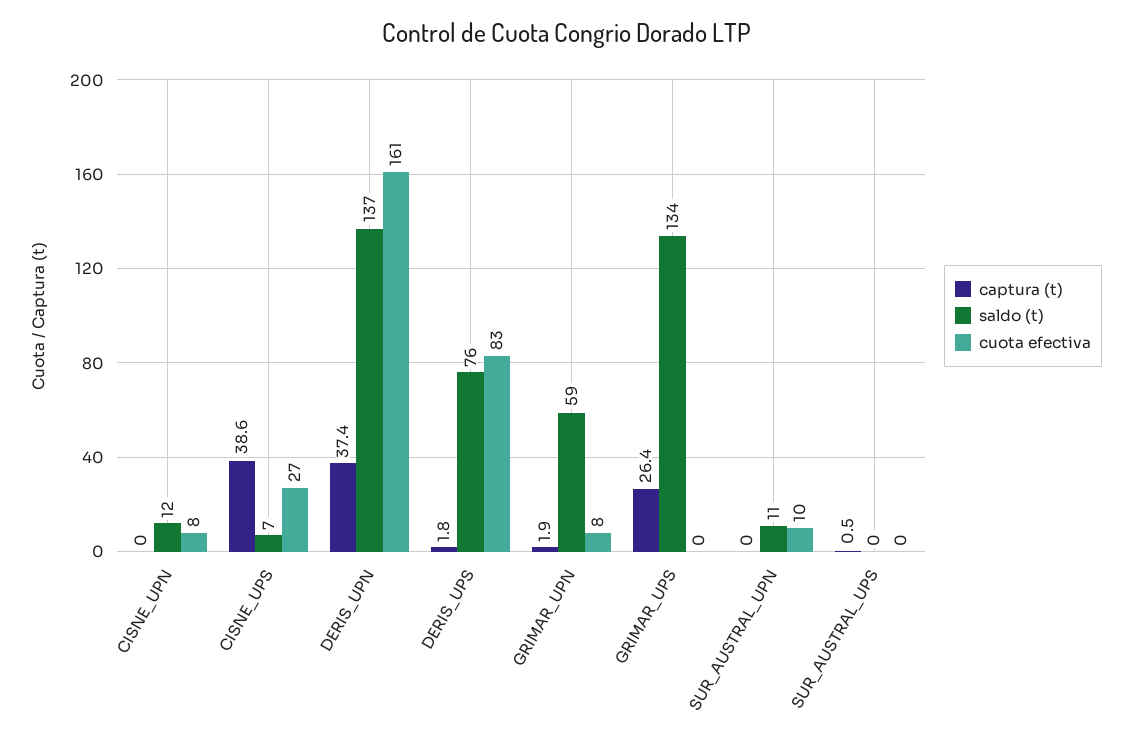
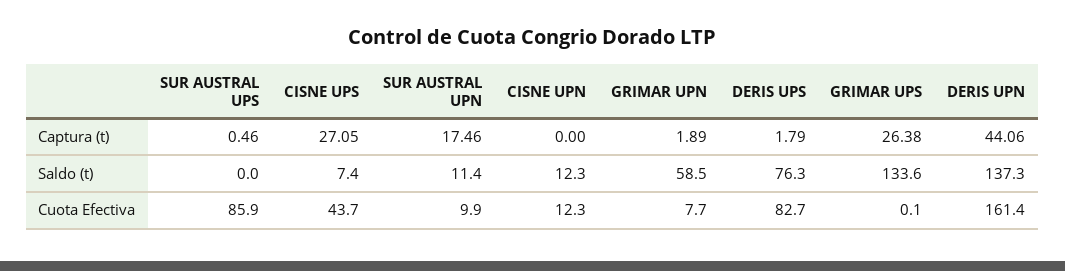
cuota efectiva, CISNE_UPN: 8 -> 12.3
captura (t), CISNE_UPS: 38.6 -> 27.05
cuota efectiva, CISNE_UPS: 27 -> 43.7
captura (t), DERIS_UPN: 37.4 -> 44.06
captura (t), SUR_AUSTRAL_UPN: 0 -> 17.46
cuota efectiva, SUR_AUSTRAL_UPS: 0 -> 85.9

